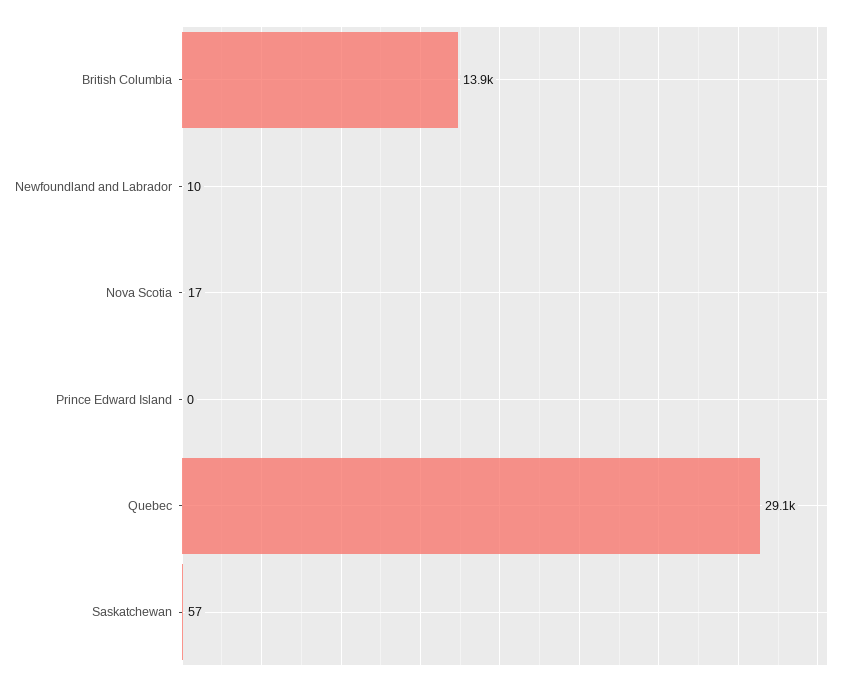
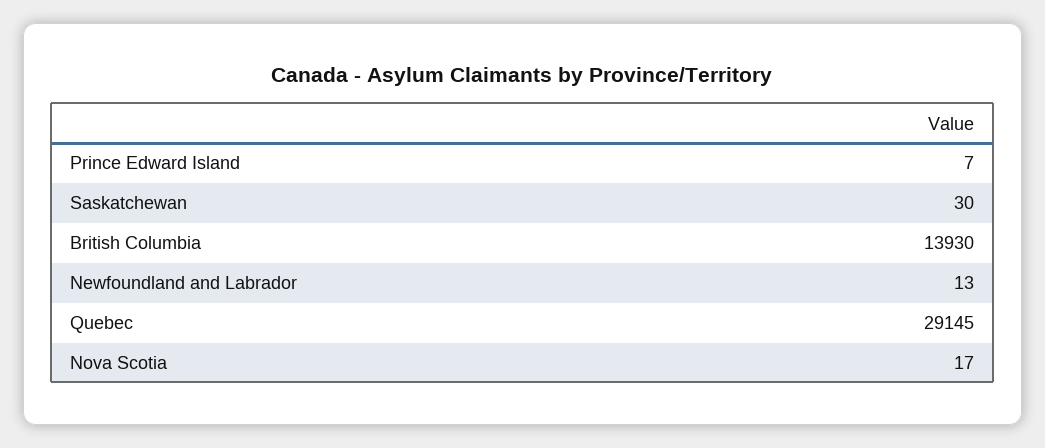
Newfoundland and Labrador: 10 -> 13
Prince Edward Island: 0 -> 7
Saskatchewan: 57 -> 30

